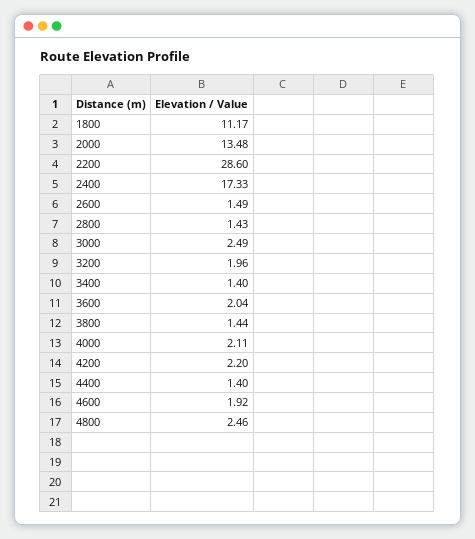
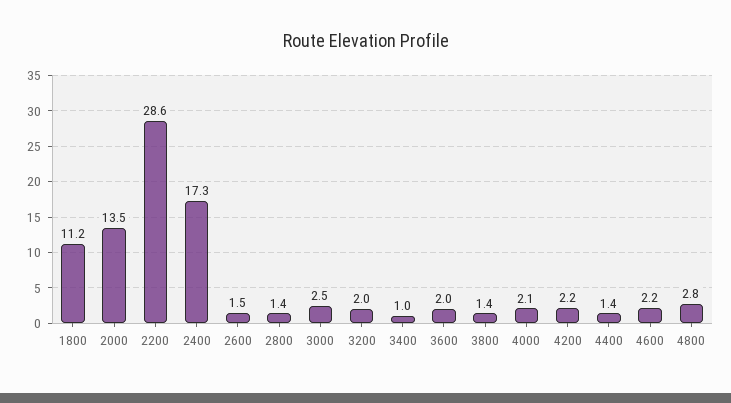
3400: 1.4 -> 1
4600: 1.92 -> 2.2
4800: 2.46 -> 2.8

